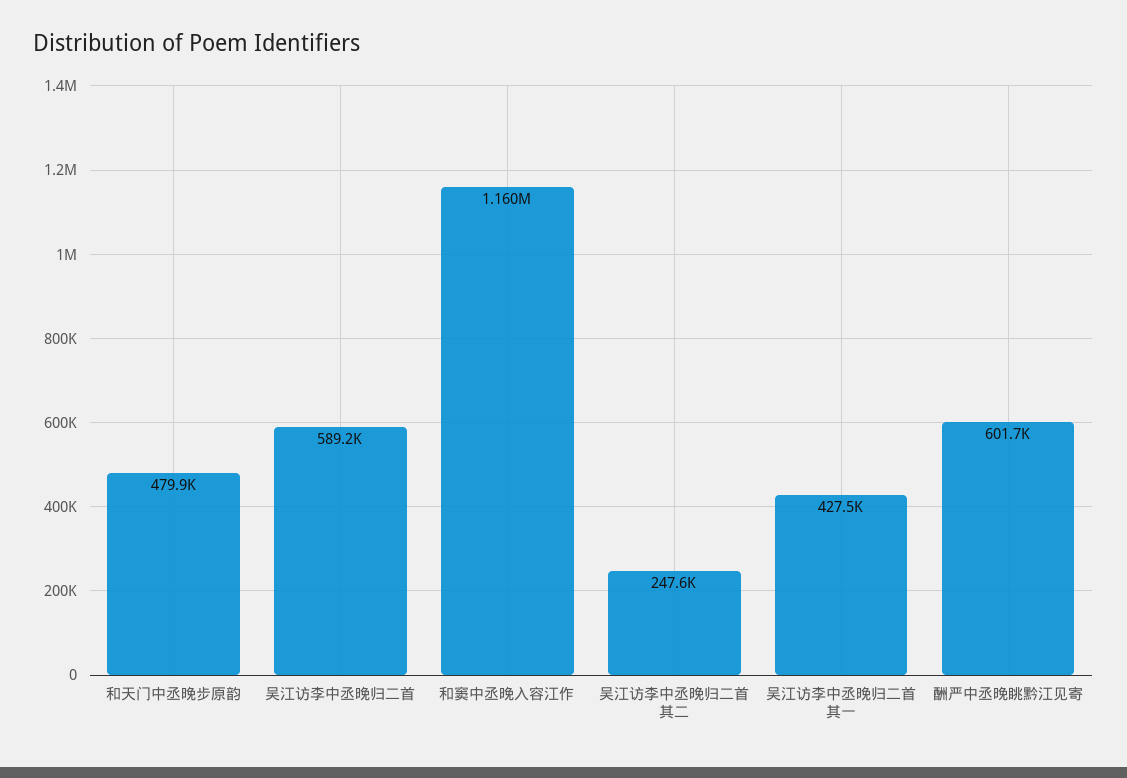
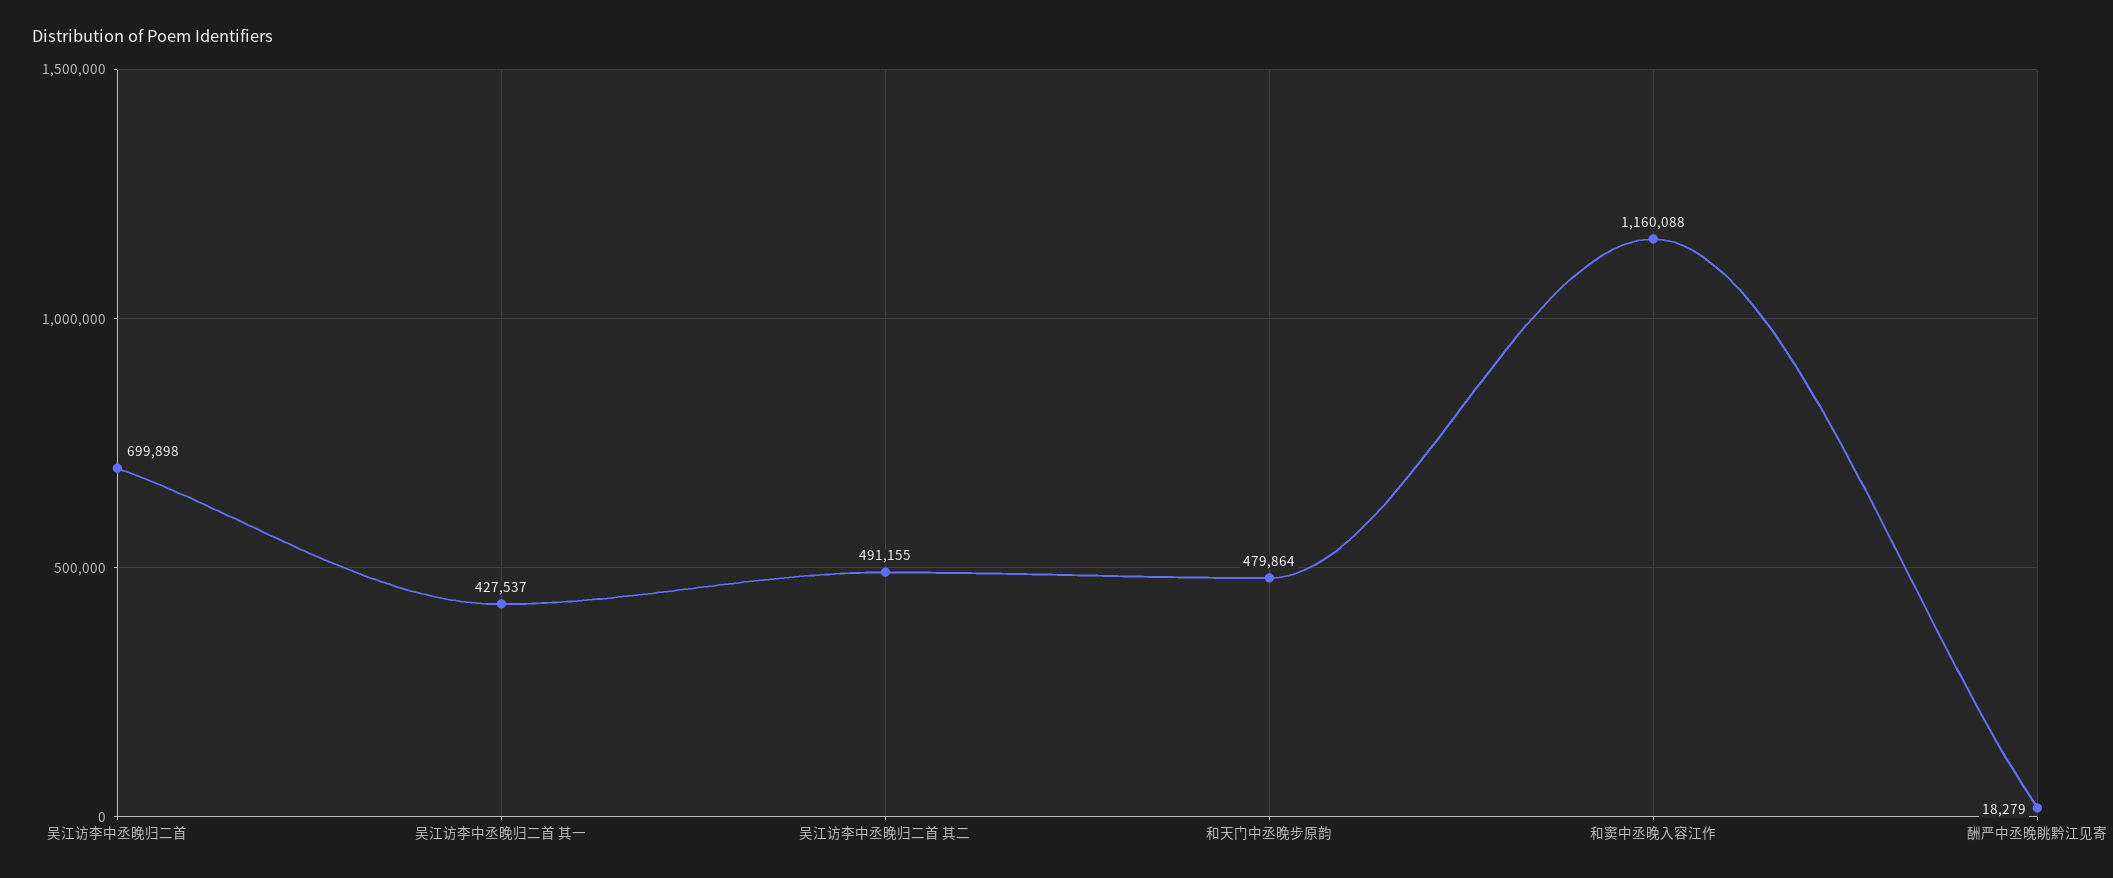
吴江访李中丞晚归二首: 589200 -> 699898
吴江访李中丞晚归二首 其二: 247600 -> 491155
酬严中丞晚眺黔江见寄: 601700 -> 18279

